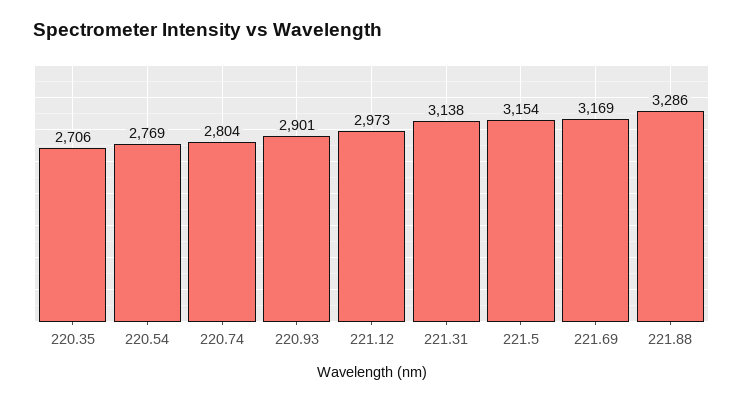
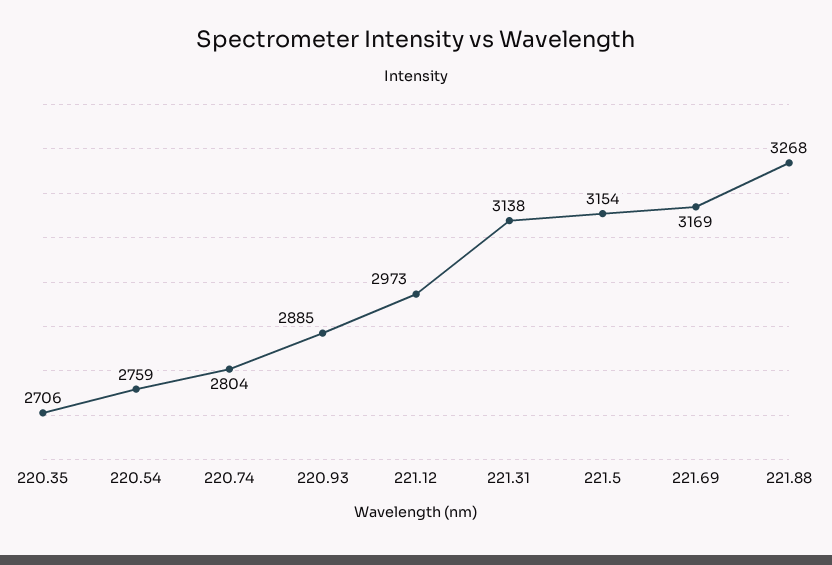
220.54: 2769 -> 2759
220.93: 2901 -> 2885
221.88: 3286 -> 3268

